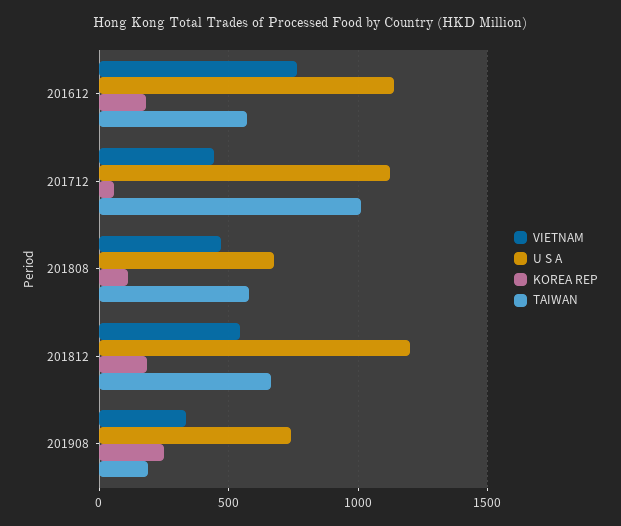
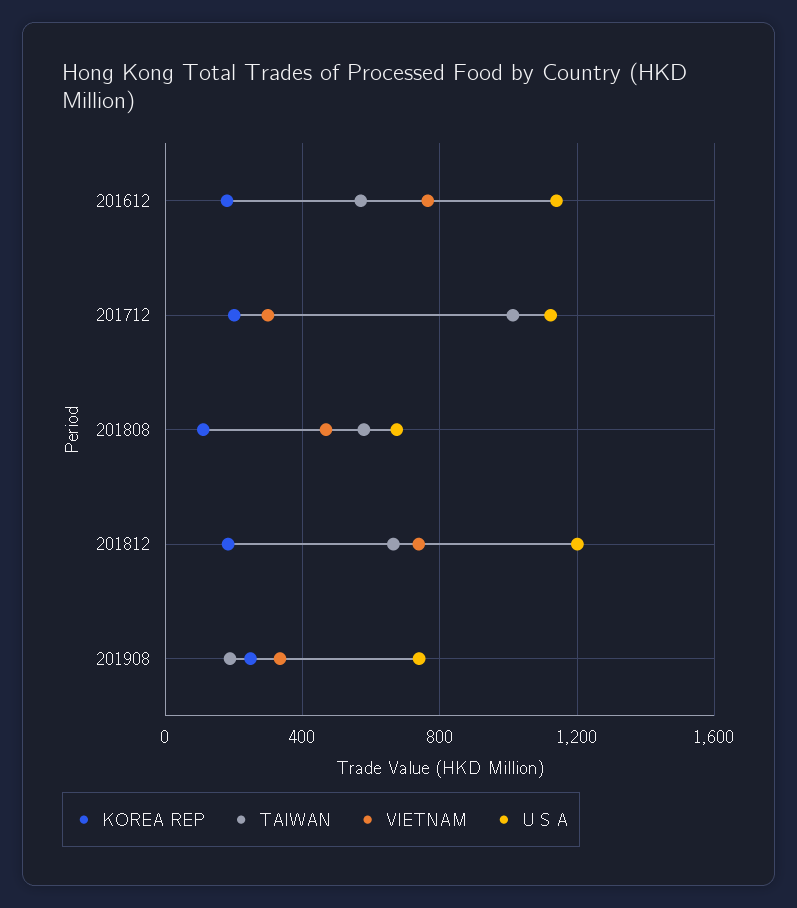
VIETNAM, 201712: 450 -> 300
KOREA REP, 201712: 50 -> 200
VIETNAM, 201812: 550 -> 750

